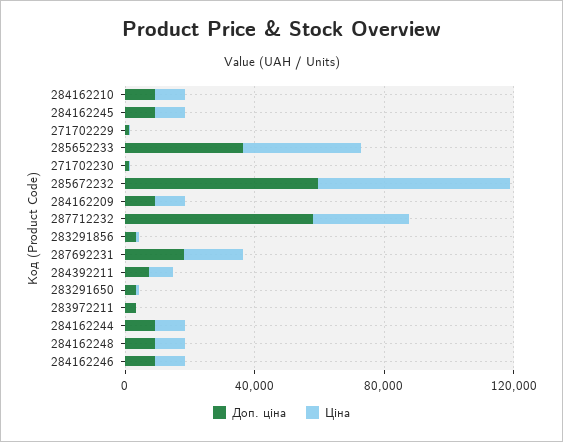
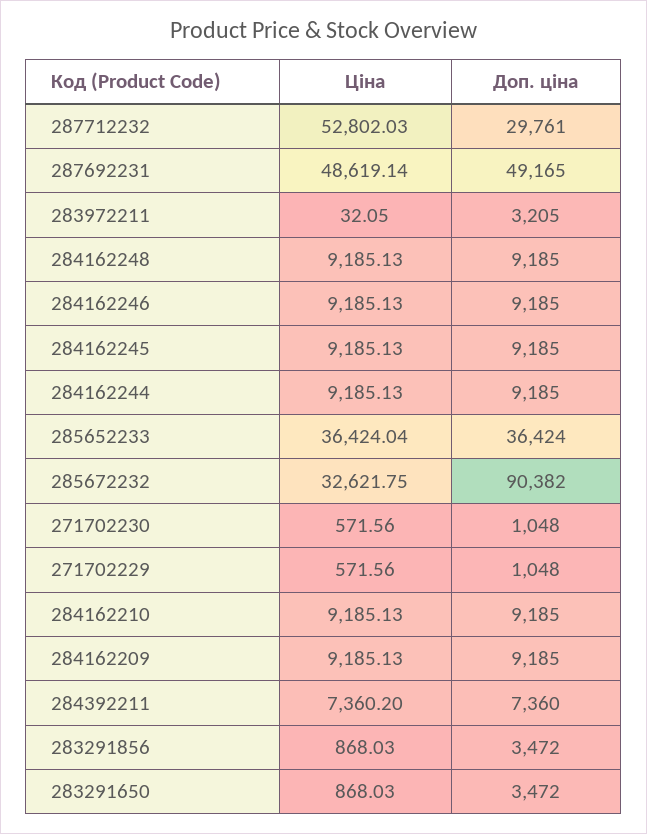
Доп. ціна, 285672232: 60000 -> 90382
Ціна, 285672232: 60000 -> 32621.75
Доп. ціна, 287712232: 60000 -> 29761
Ціна, 287712232: 30000 -> 52802.03
Доп. ціна, 287692231: 20000 -> 49165
Ціна, 287692231: 20000 -> 48619.14

